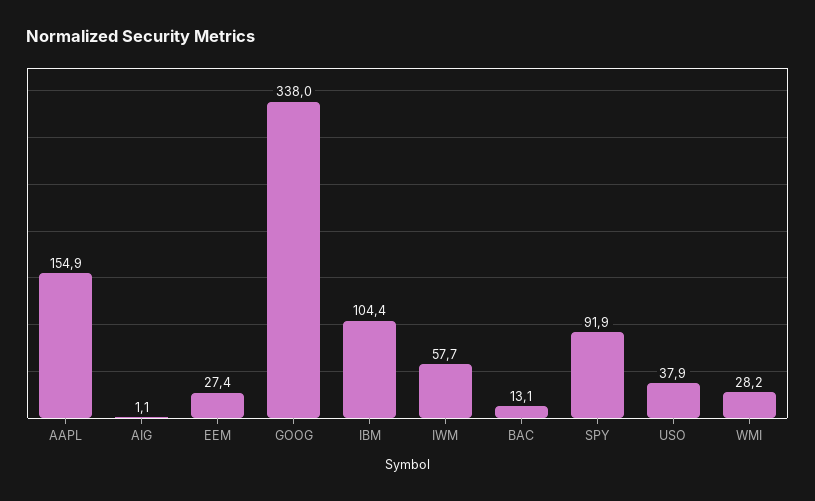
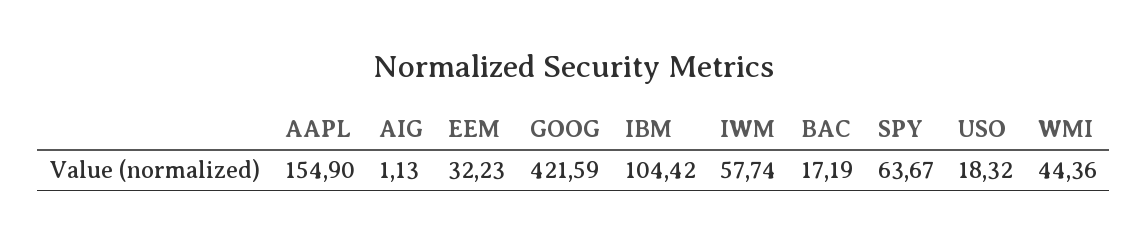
EEM: 27.4 -> 32.23
GOOG: 338 -> 421.59
BAC: 13.1 -> 17.19
SPY: 91.9 -> 63.67
USO: 37.9 -> 18.32
WMI: 28.2 -> 44.36

